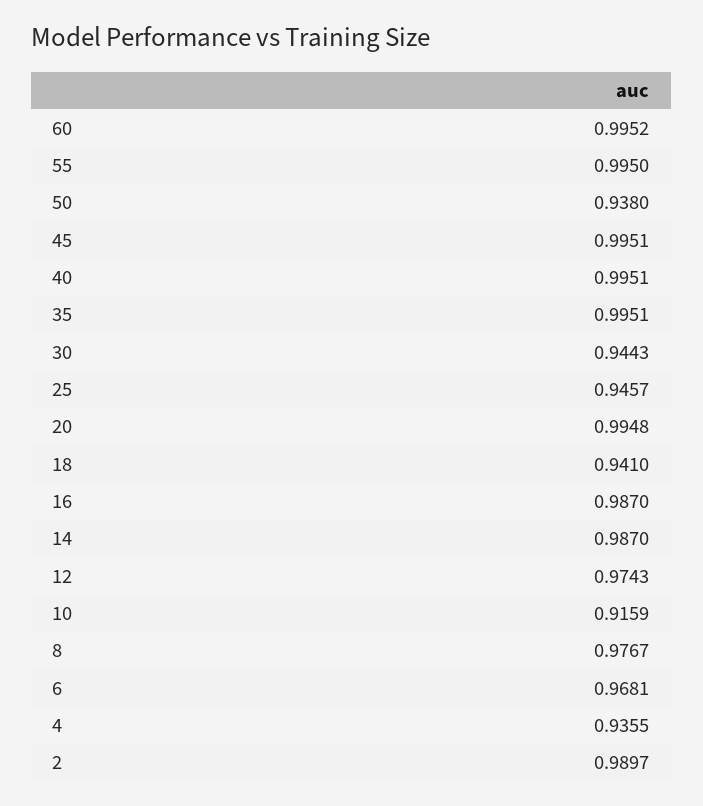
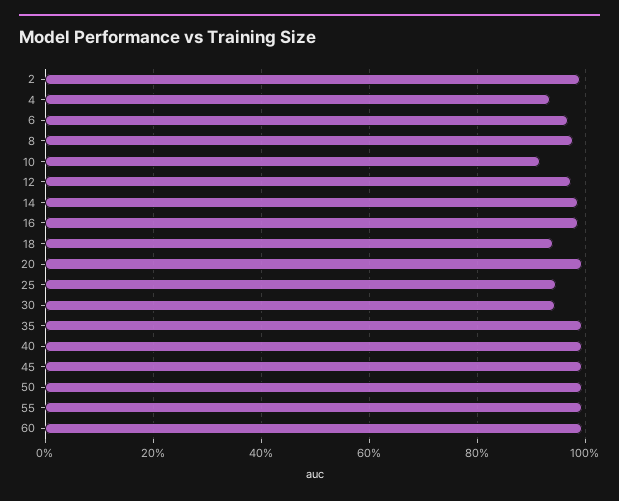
50: 0.938 -> 1

